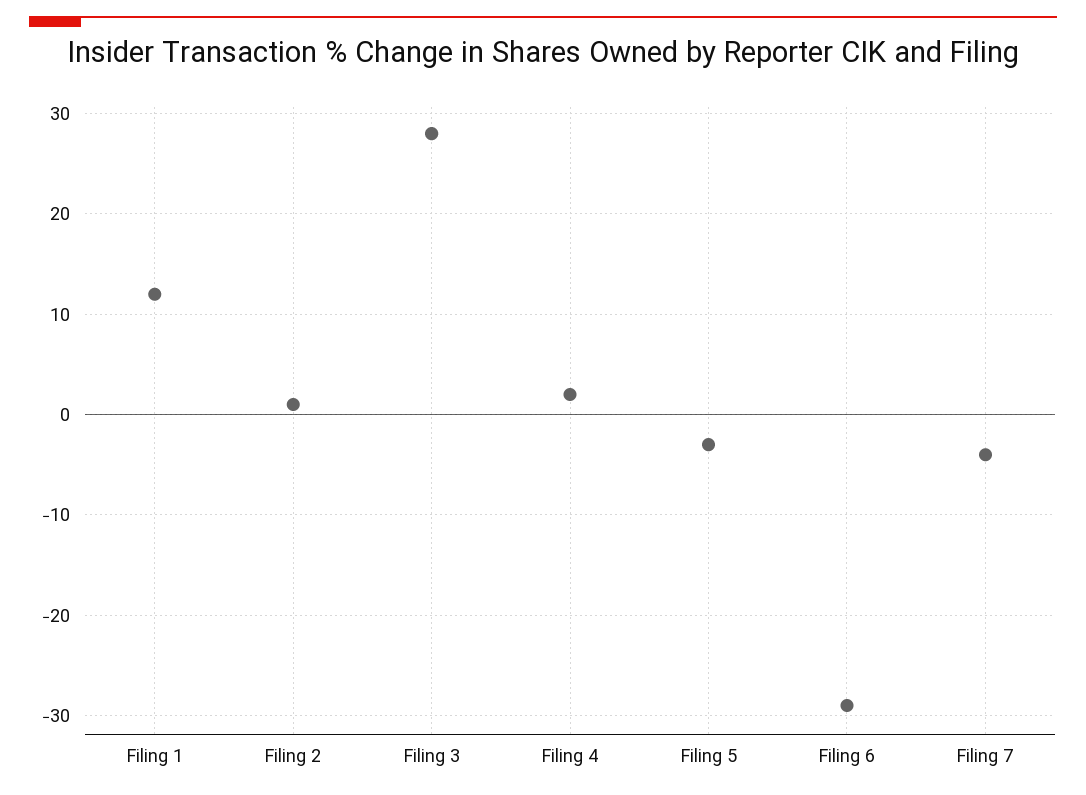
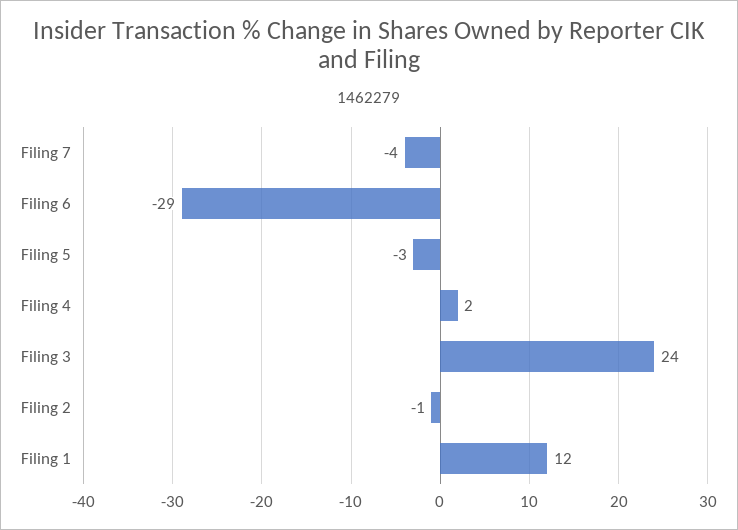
Filing 2: 1 -> -1
Filing 3: 28 -> 24

